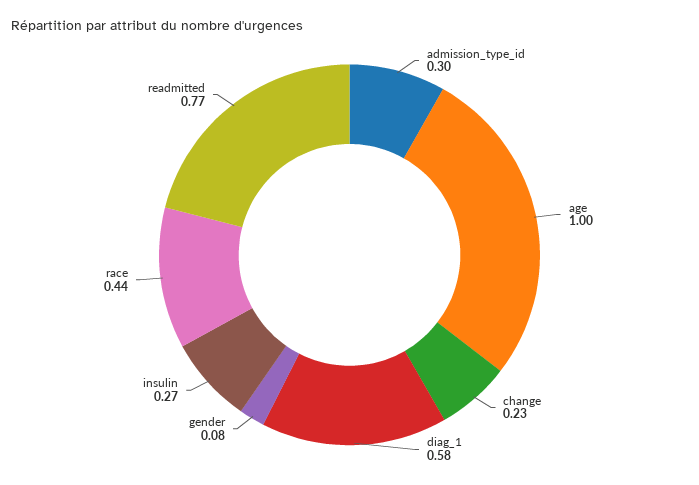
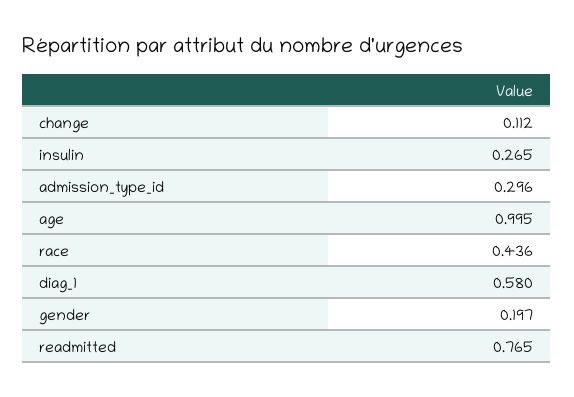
change: 0.23 -> 0.112
gender: 0.08 -> 0.197

